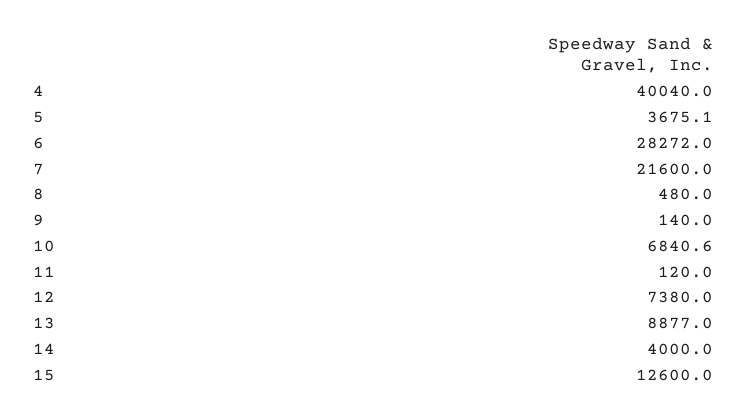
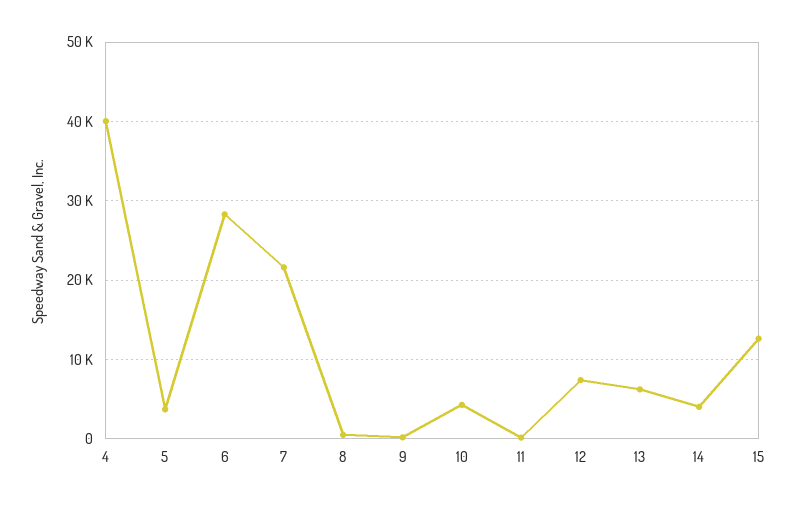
10: 6840.6 -> 4000
13: 8877 -> 6000

